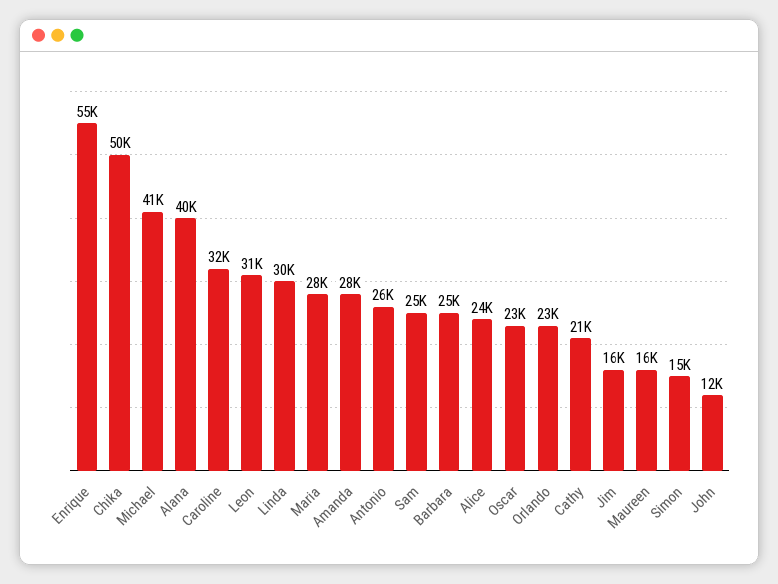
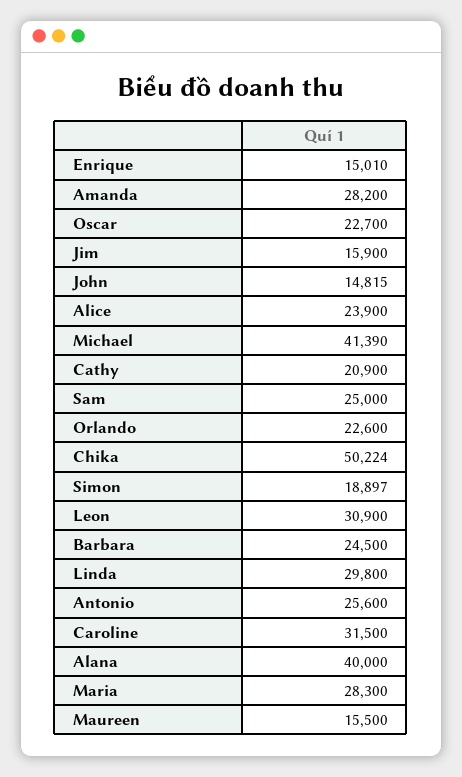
Enrique: 55000 -> 15010
Simon: 15000 -> 18897
John: 12000 -> 14815

